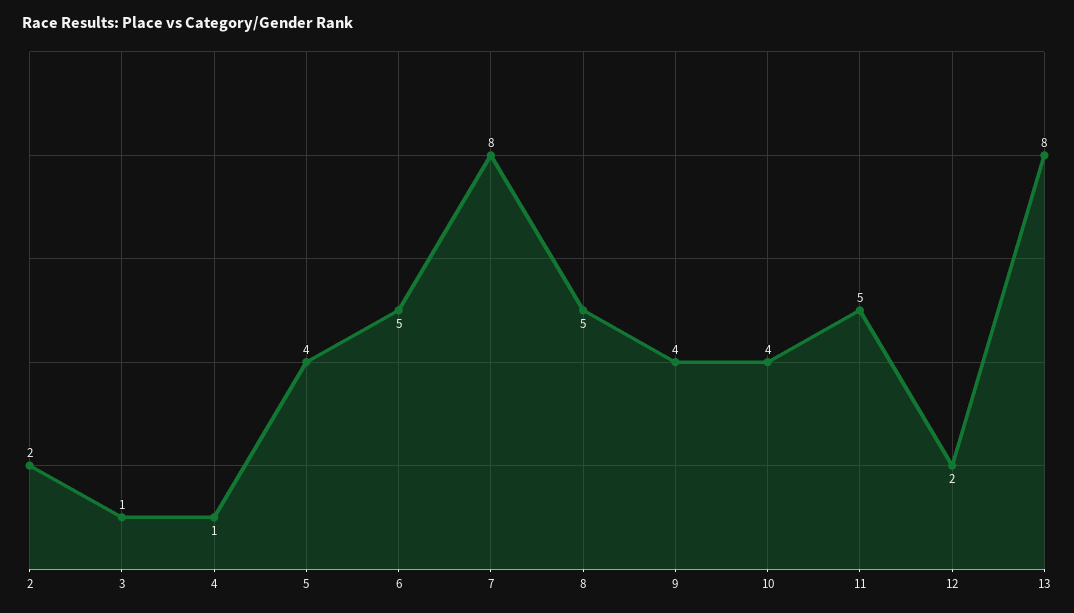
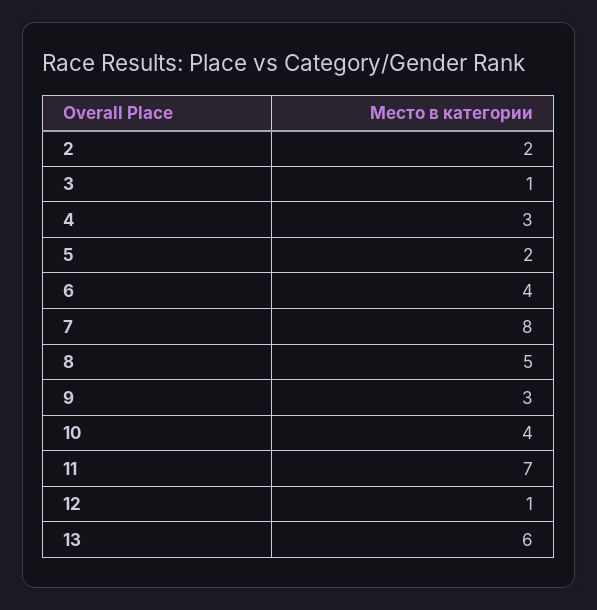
4: 1 -> 3
5: 4 -> 2
6: 5 -> 4
9: 4 -> 3
11: 5 -> 7
12: 2 -> 1
13: 8 -> 6

